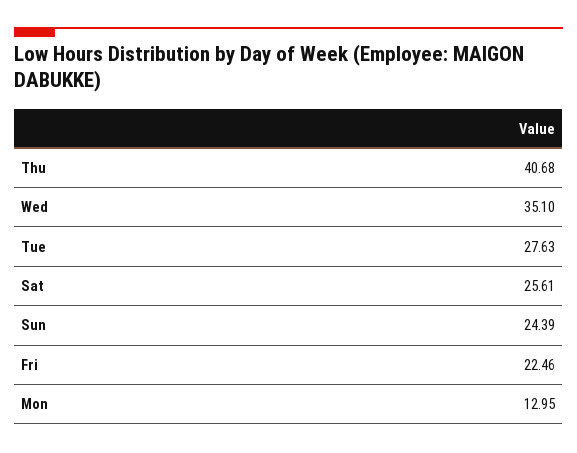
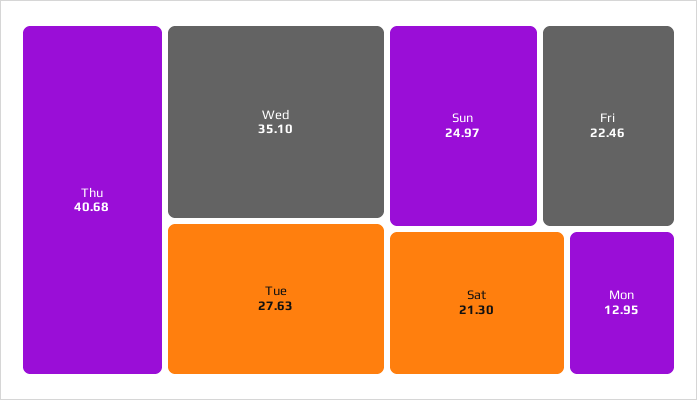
Sat: 25.61 -> 21.3
Sun: 24.39 -> 24.97

